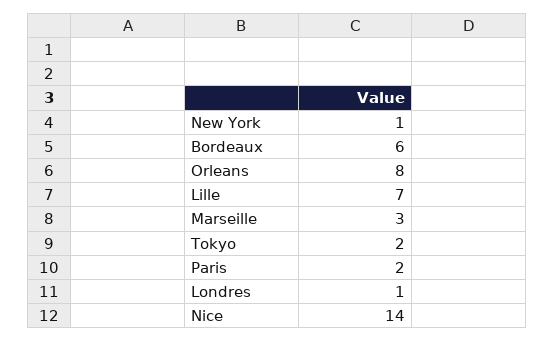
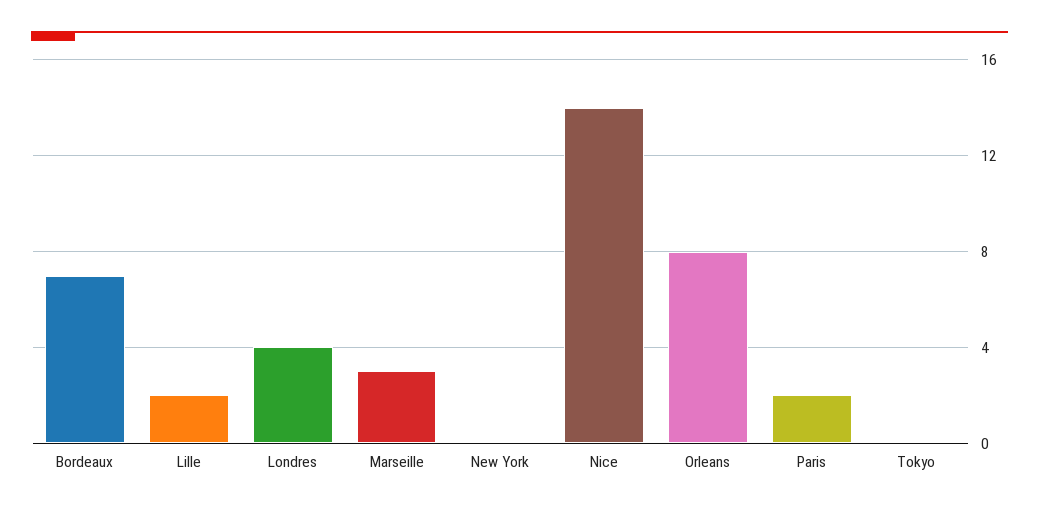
New York: 1 -> 0
Bordeaux: 6 -> 7
Lille: 7 -> 2
Tokyo: 2 -> 0
Londres: 1 -> 4

